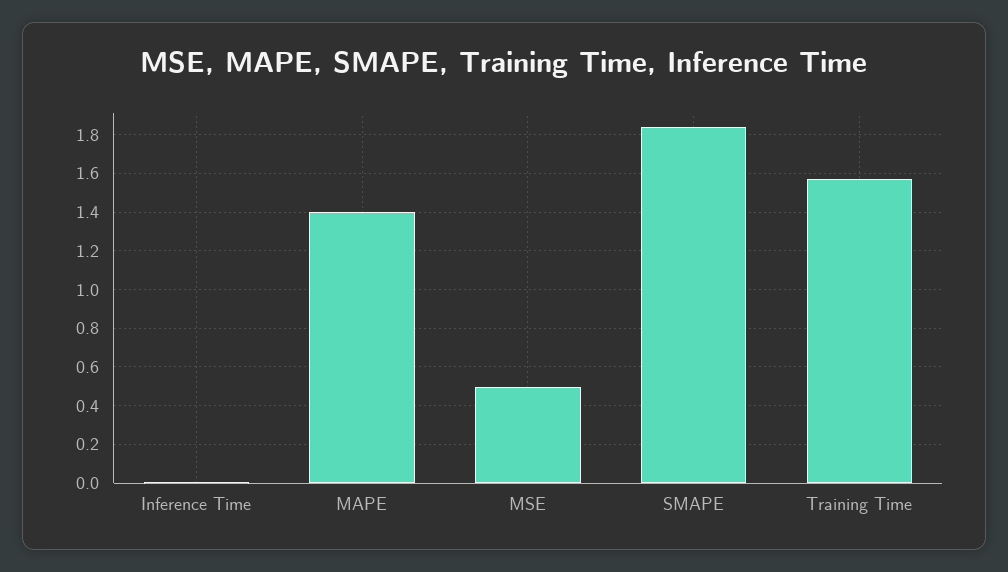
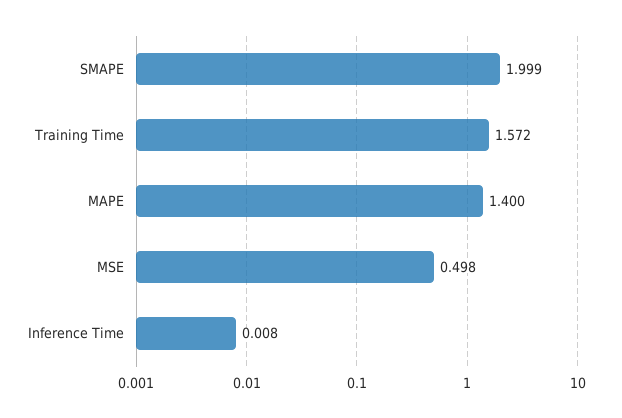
SMAPE: 1.85 -> 1.999

